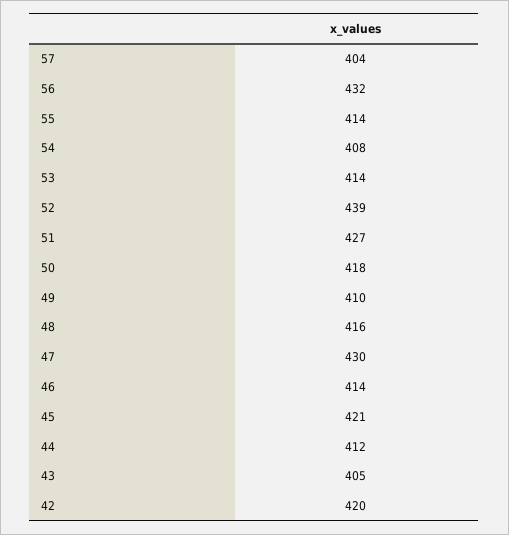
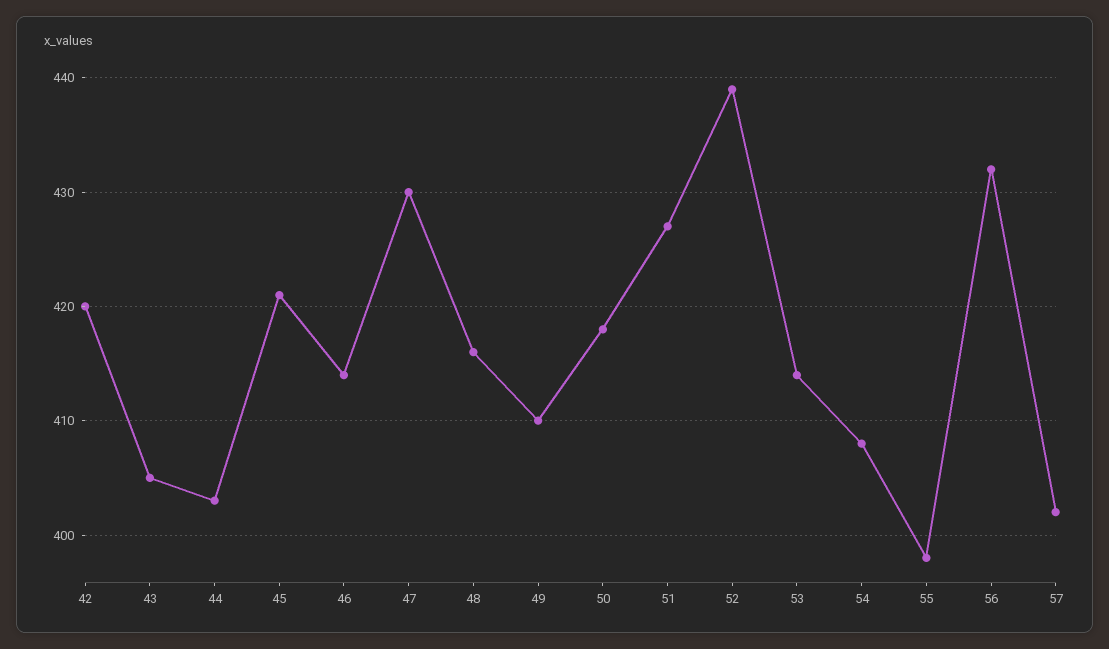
57: 404 -> 402
55: 414 -> 398
44: 412 -> 403

